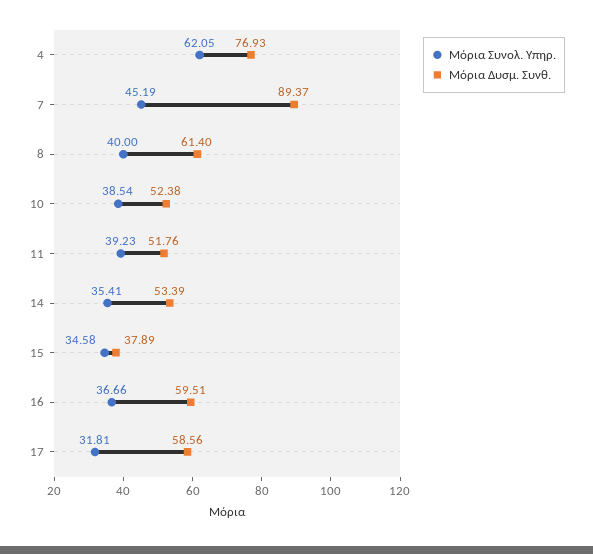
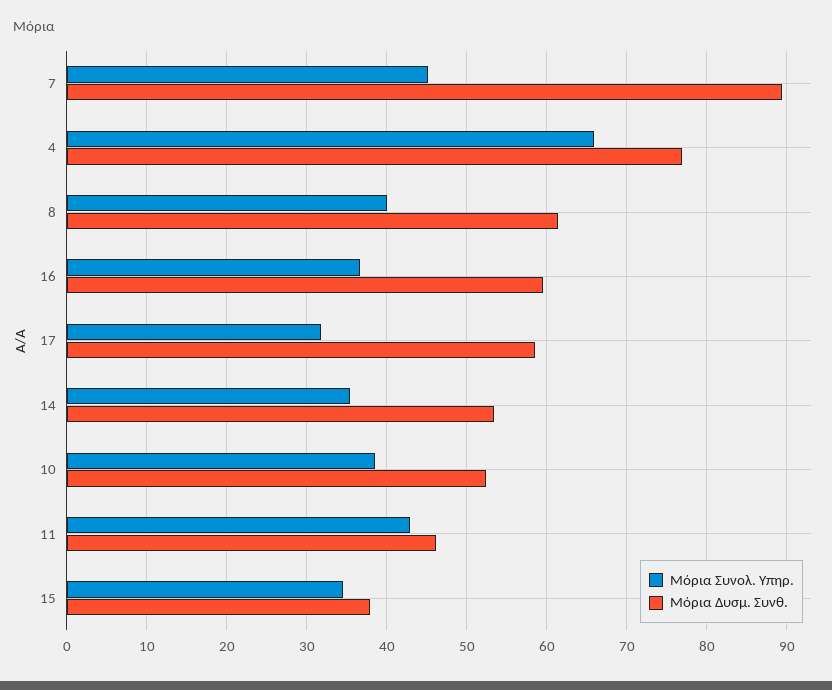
Μόρια Συνολ. Υπηρ., 4: 62.05 -> 66
Μόρια Συνολ. Υπηρ., 11: 39.23 -> 43
Μόρια Δυσμ. Συνθ., 11: 51.76 -> 46

